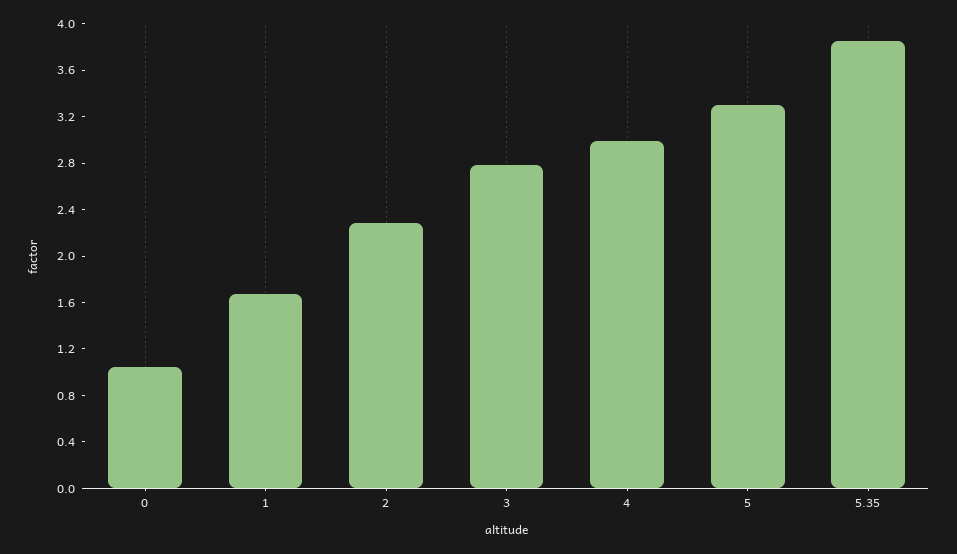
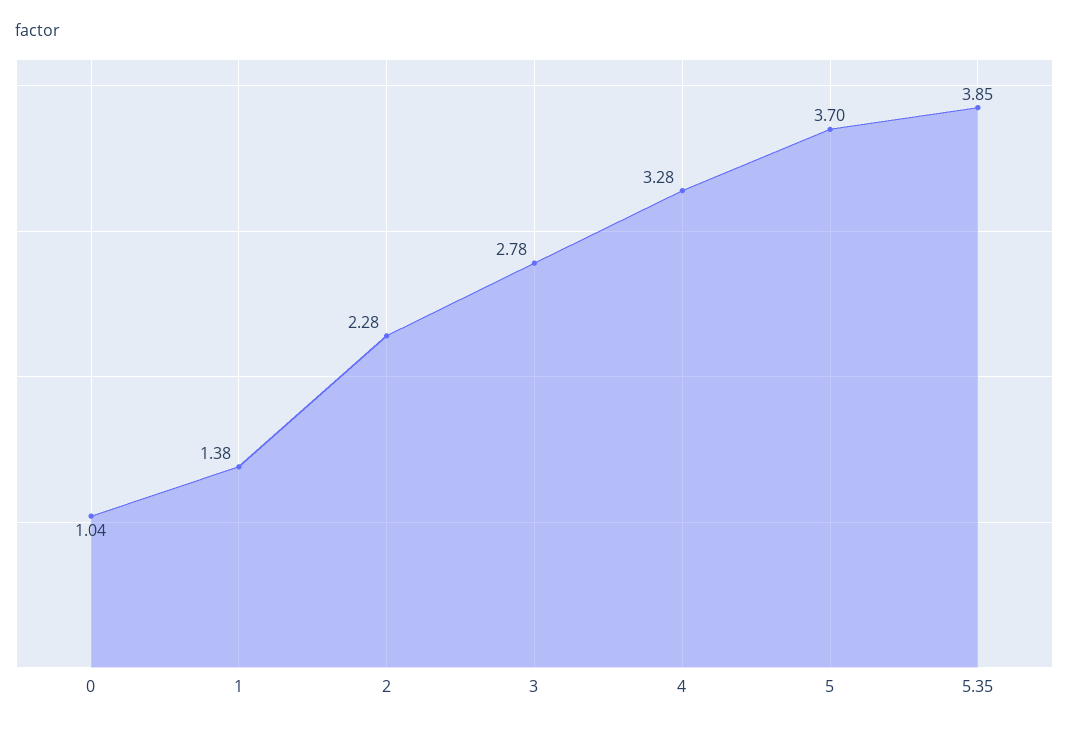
1: 1.7 -> 1.38
4: 3 -> 3.28
5: 3.3 -> 3.7

